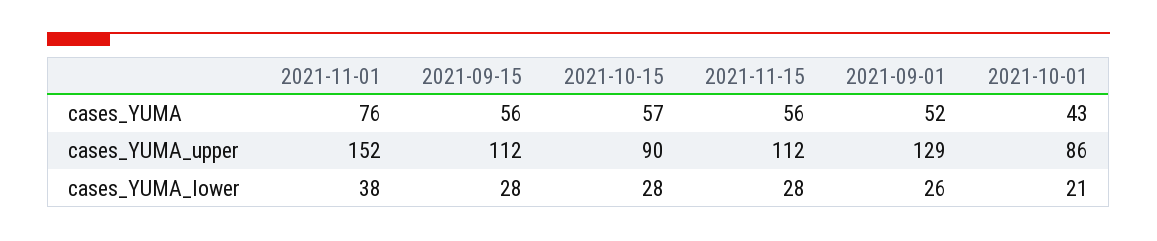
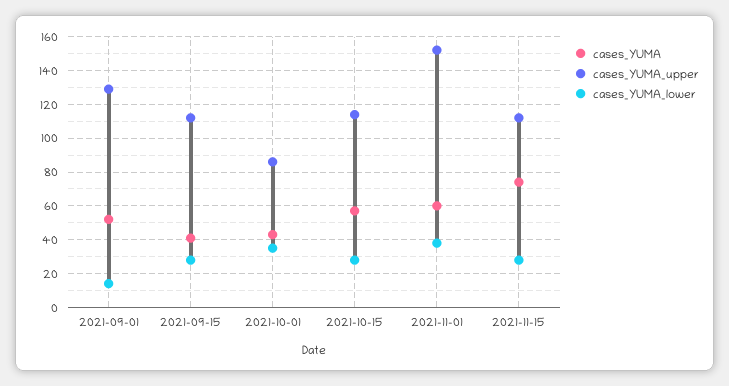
cases_YUMA, 2021-11-01: 76 -> 60
cases_YUMA, 2021-09-15: 56 -> 40
cases_YUMA, 2021-11-15: 56 -> 75
cases_YUMA_upper, 2021-10-15: 90 -> 115
cases_YUMA_lower, 2021-09-01: 26 -> 15
cases_YUMA_lower, 2021-10-01: 21 -> 35

